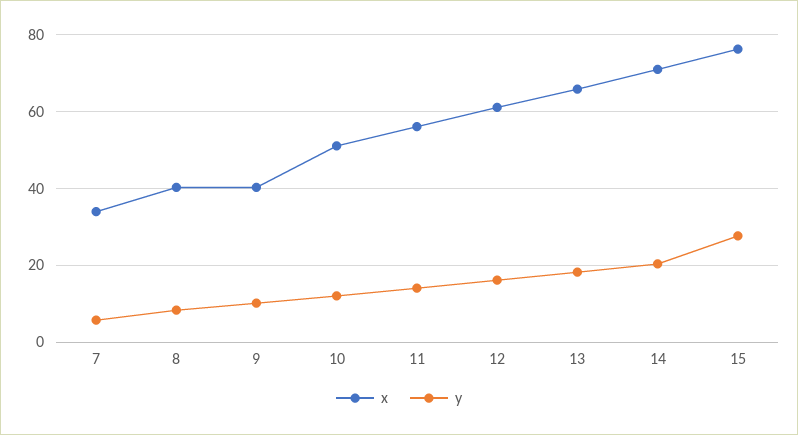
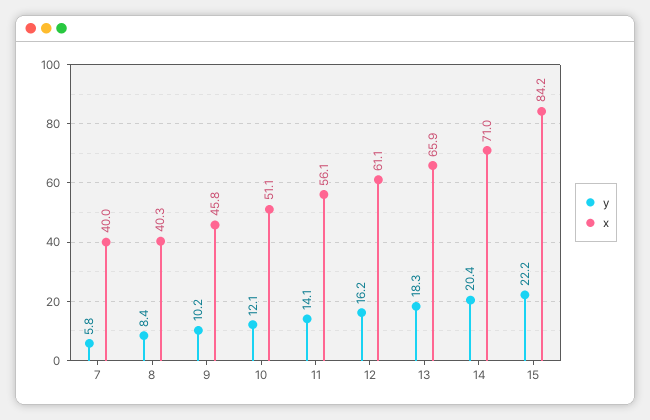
x, 7: 34 -> 40
x, 9: 40 -> 45.8
x, 15: 76 -> 84.2
y, 15: 28 -> 22.2

